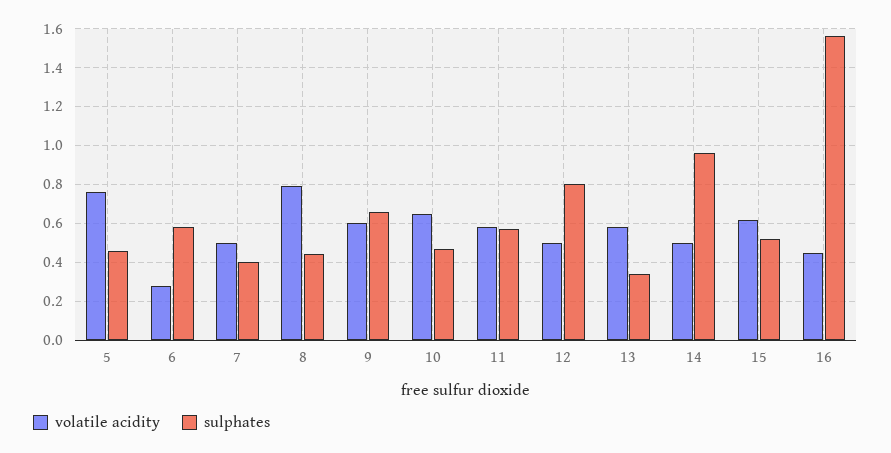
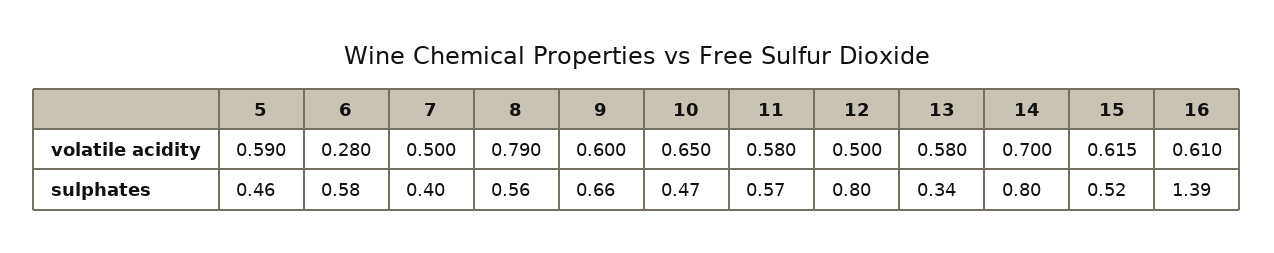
volatile acidity, 5: 0.75 -> 0.59
sulphates, 8: 0.45 -> 0.56
volatile acidity, 14: 0.5 -> 0.7
sulphates, 14: 0.95 -> 0.8
volatile acidity, 16: 0.45 -> 0.61
sulphates, 16: 1.55 -> 1.39

